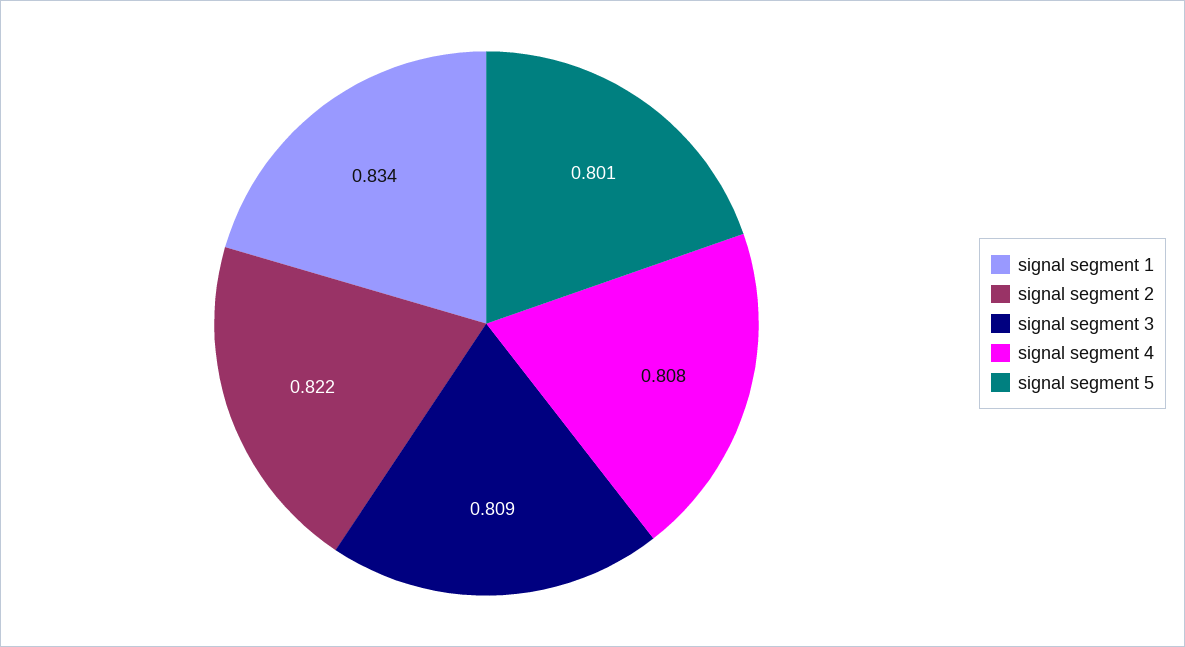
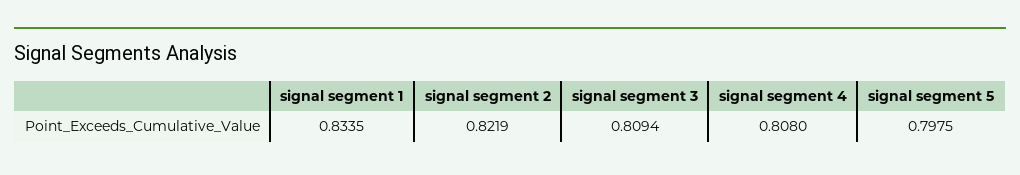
signal segment 5: 0.801 -> 0.7975

